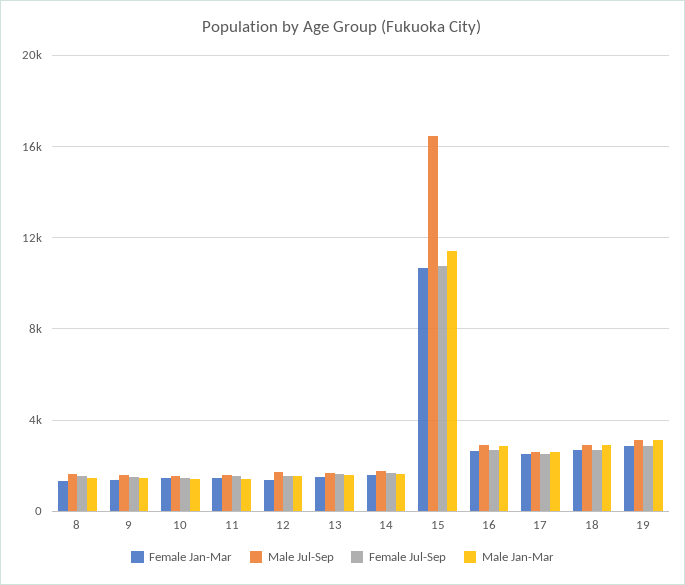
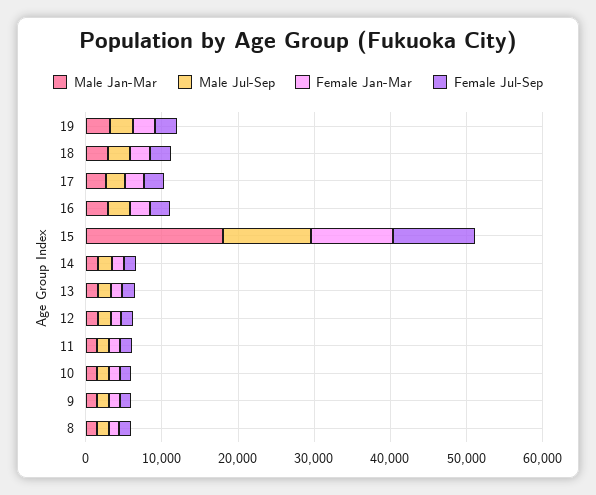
Male Jul-Sep, 15: 16500 -> 12000
Male Jan-Mar, 15: 11500 -> 18000

